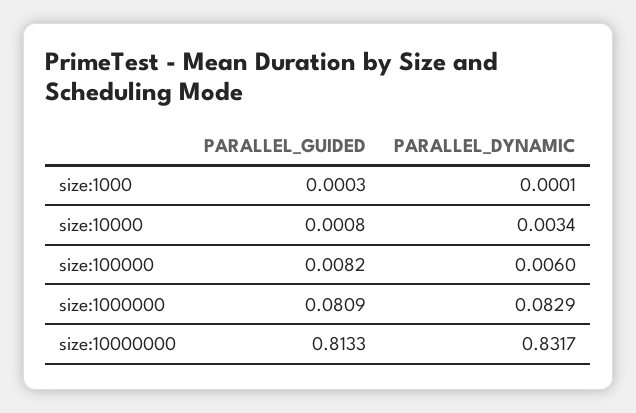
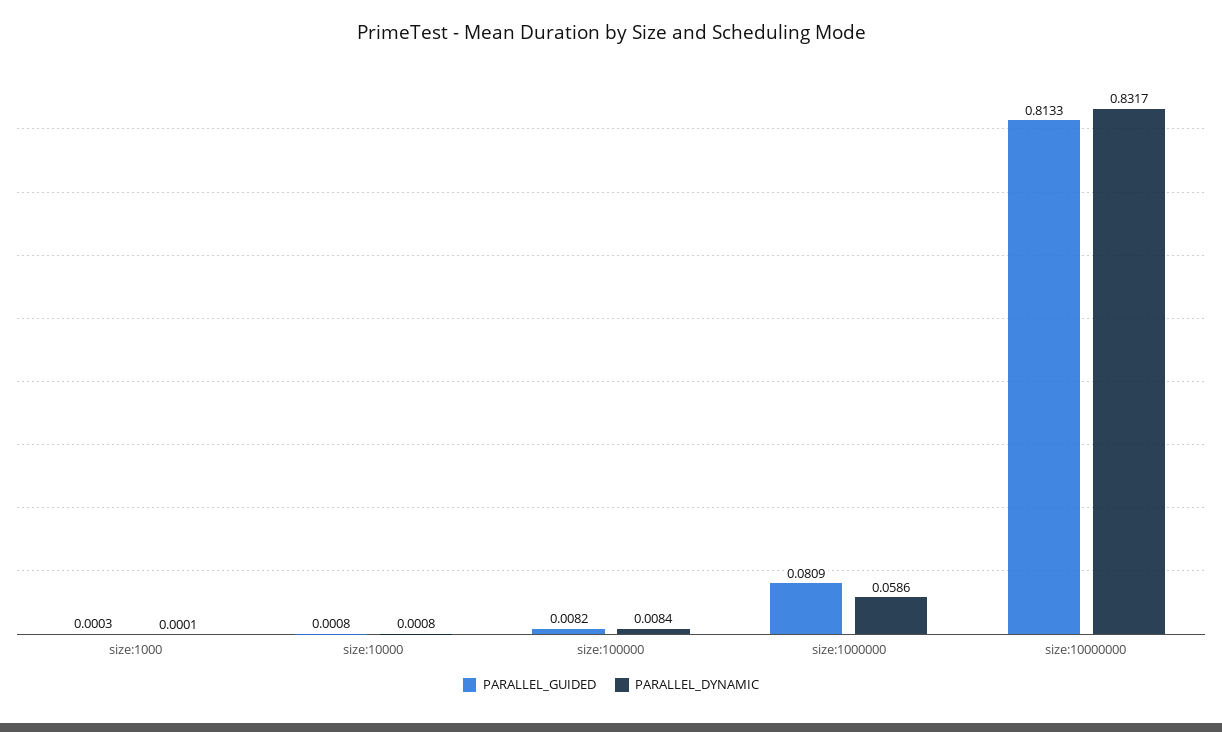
PARALLEL_DYNAMIC, size:10000: 0.0034 -> 0.0008
PARALLEL_DYNAMIC, size:100000: 0.006 -> 0.0084
PARALLEL_DYNAMIC, size:1000000: 0.0829 -> 0.0586

